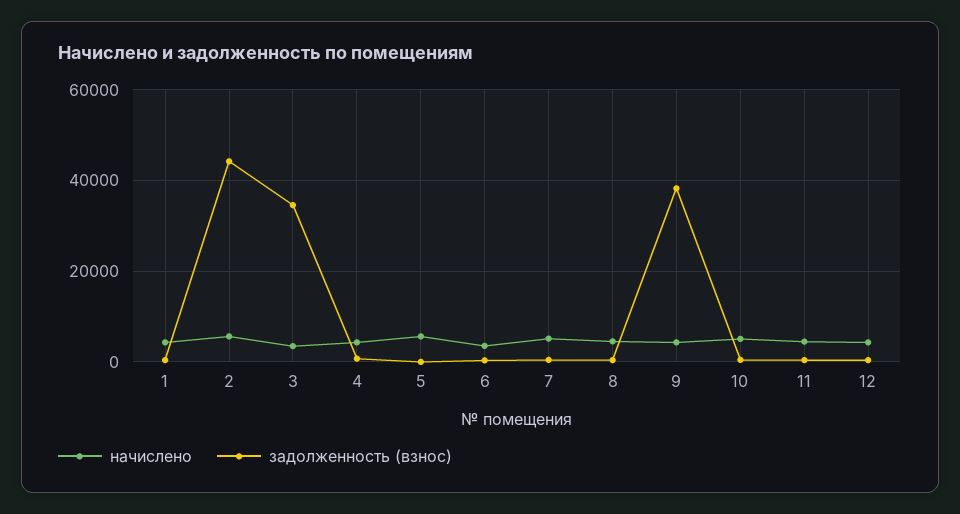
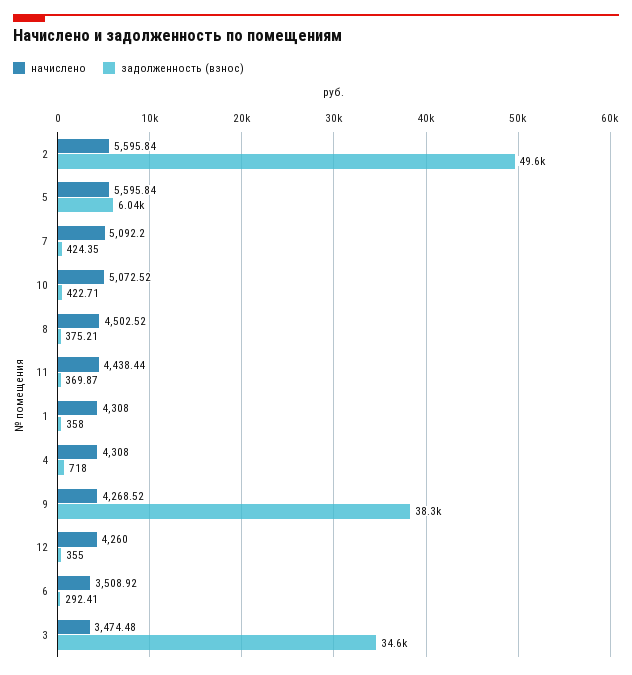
задолженность (взнос), 2: 44000 -> 49600
задолженность (взнос), 5: 0 -> 6040

